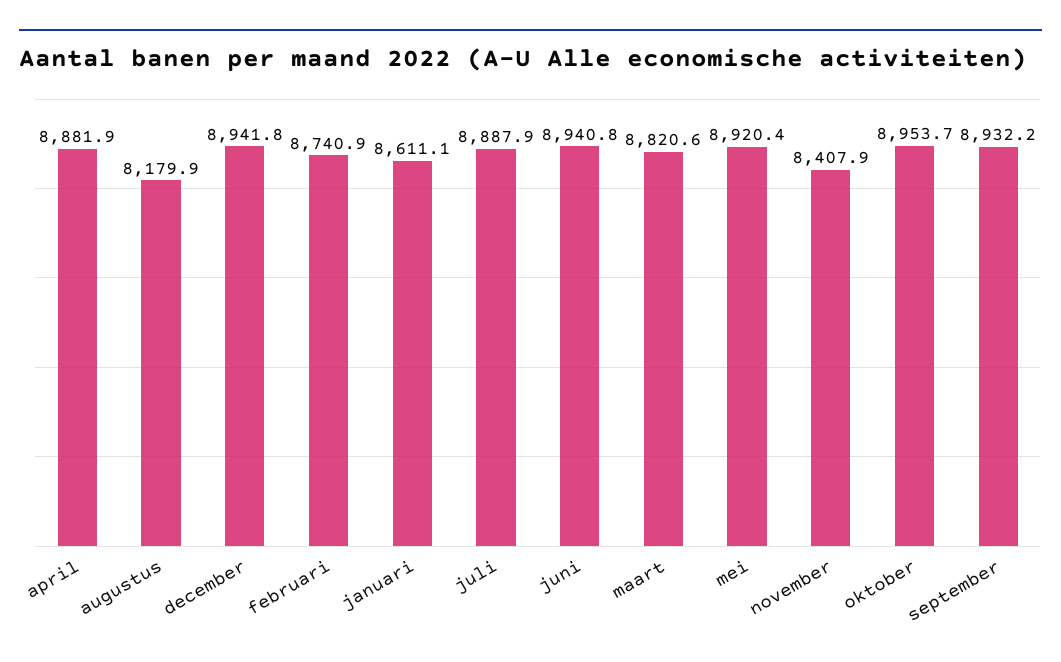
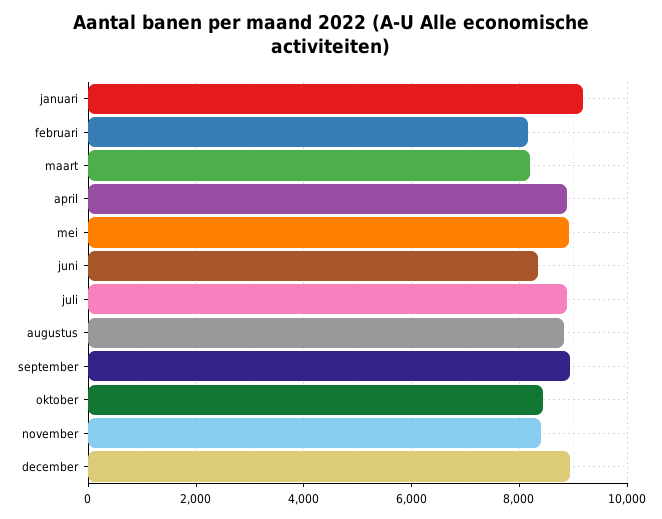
augustus: 8179.9 -> 8800
februari: 8740.9 -> 8200
januari: 8611.1 -> 9200
juni: 8940.8 -> 8400
maart: 8820.6 -> 8200
oktober: 8953.7 -> 8400

